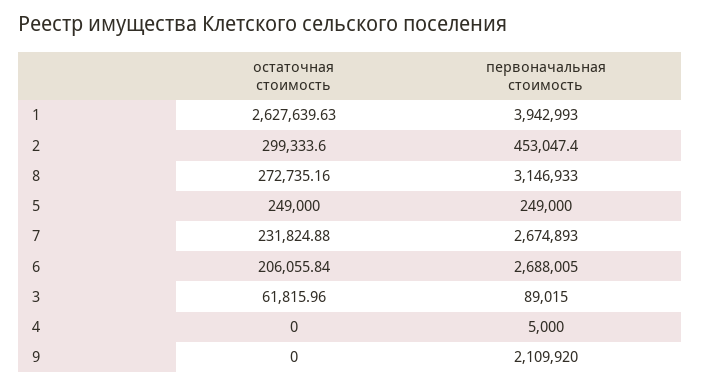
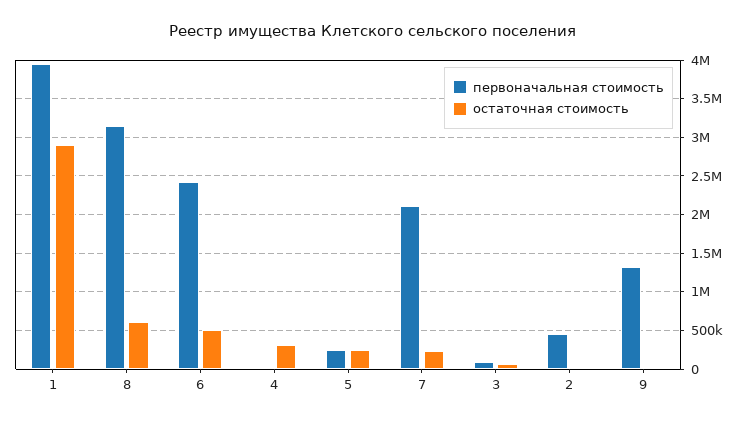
остаточная стоимость, 1: 2627639.63 -> 2900000
остаточная стоимость, 2: 299333.6 -> 0
остаточная стоимость, 8: 272735.16 -> 600000
первоначальная стоимость, 7: 2674893 -> 2100000
остаточная стоимость, 6: 206055.84 -> 500000
первоначальная стоимость, 6: 2688005 -> 2400000
остаточная стоимость, 4: 0 -> 300000
первоначальная стоимость, 9: 2109920 -> 1300000

